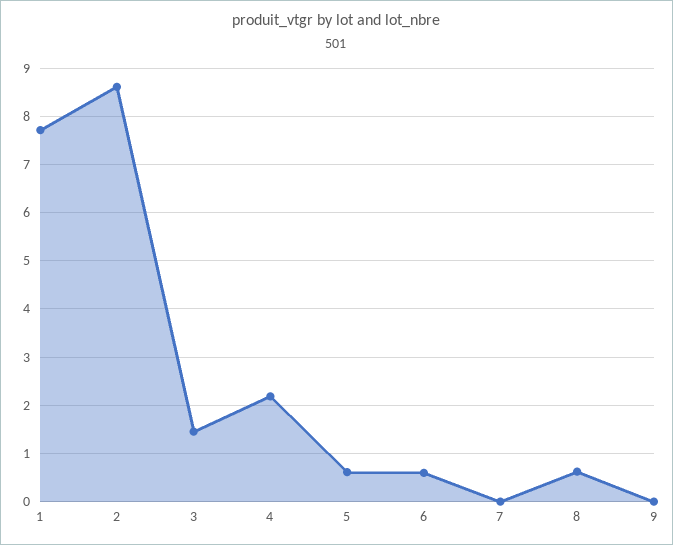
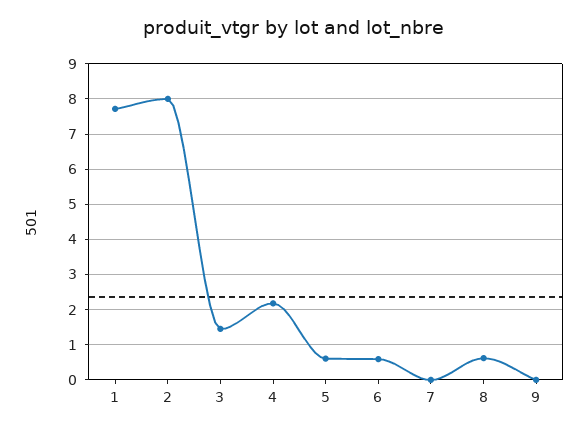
2: 8.6 -> 8

